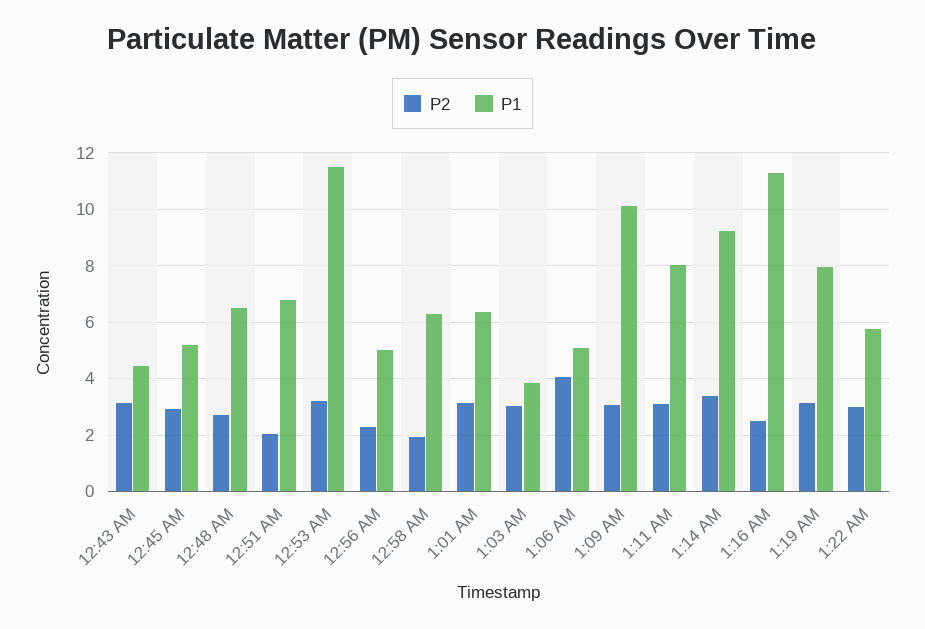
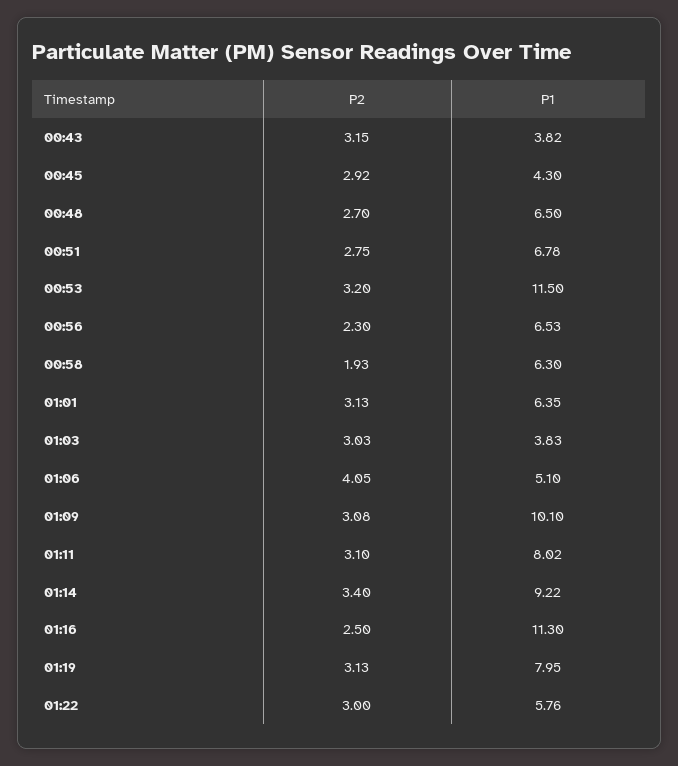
P1, 12:43 AM: 4.5 -> 3.82
P1, 12:45 AM: 5.25 -> 4.3
P2, 12:51 AM: 2 -> 2.75
P1, 12:56 AM: 5 -> 6.53

